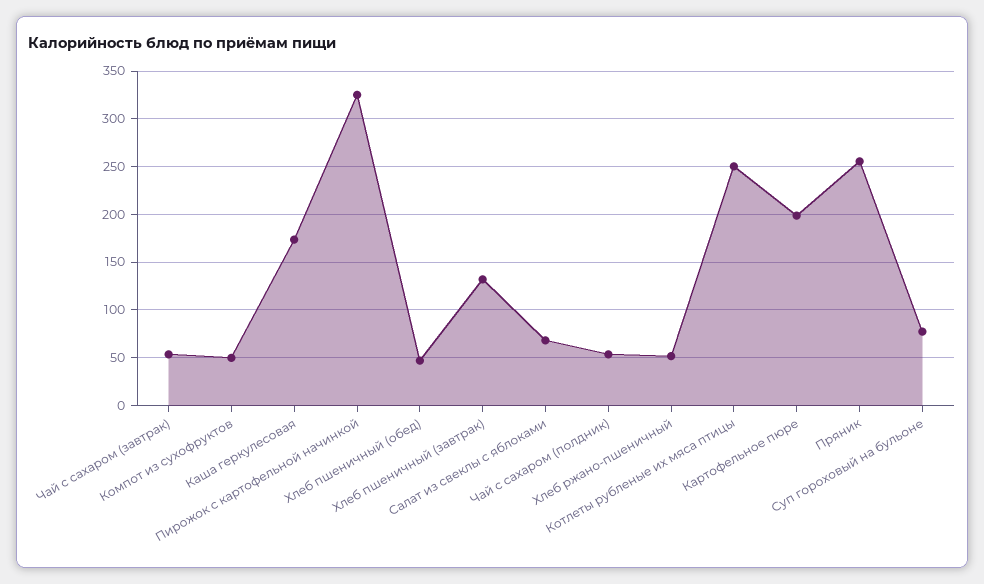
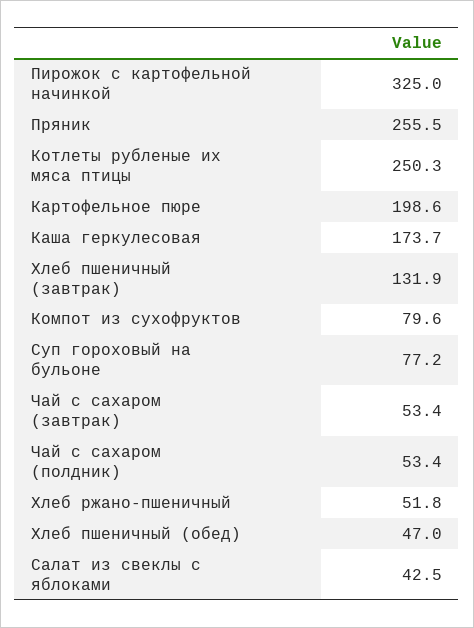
Компот из сухофруктов: 50 -> 79.6
Салат из свеклы с яблоками: 70 -> 42.5

